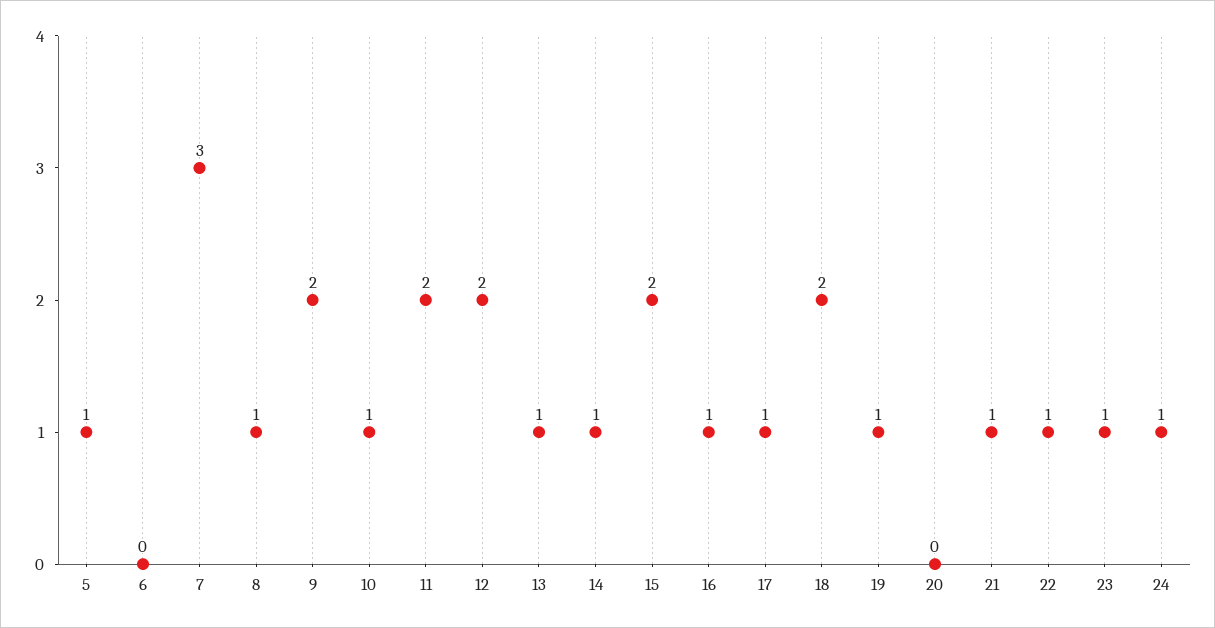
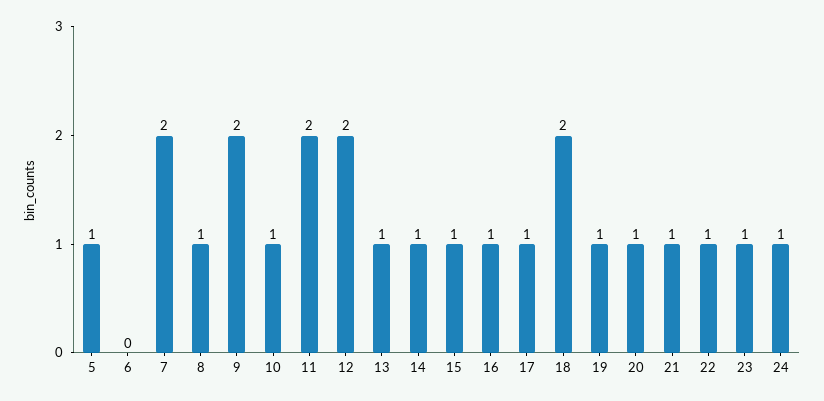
7: 3 -> 2
15: 2 -> 1
20: 0 -> 1

